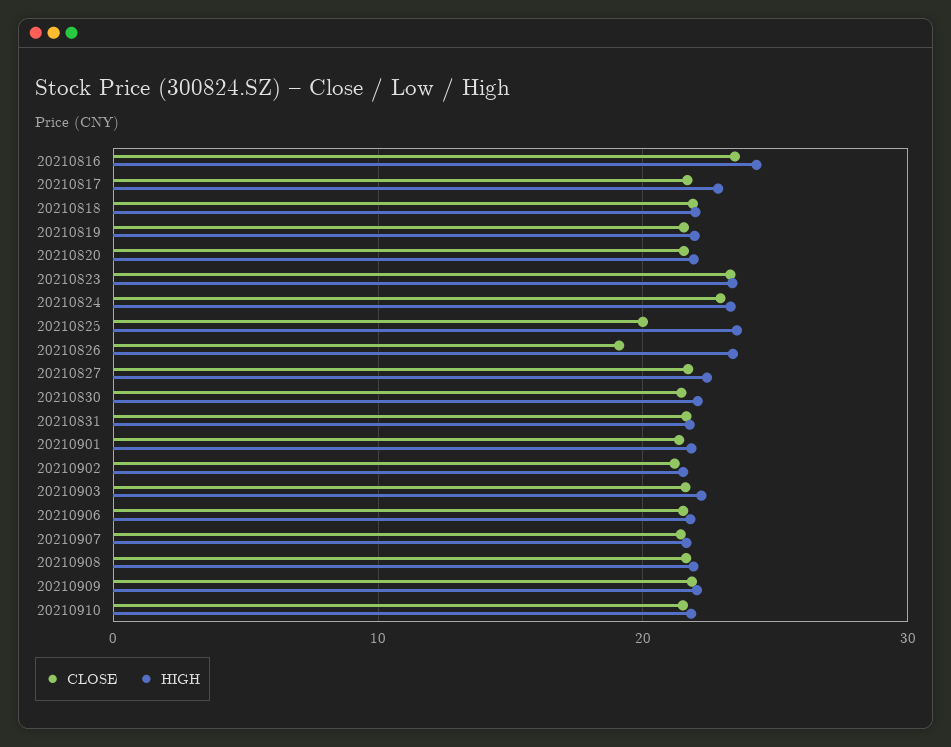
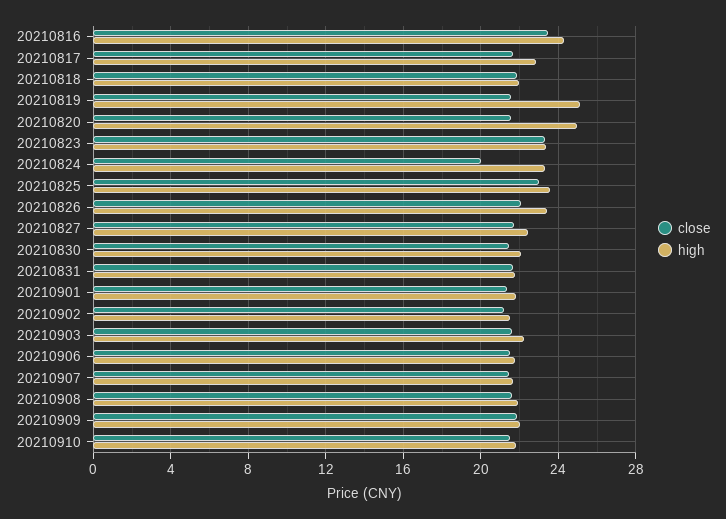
HIGH, 20210819: 22 -> 25
HIGH, 20210820: 22 -> 25
CLOSE, 20210824: 23 -> 20
CLOSE, 20210825: 20 -> 23
CLOSE, 20210826: 19 -> 22

